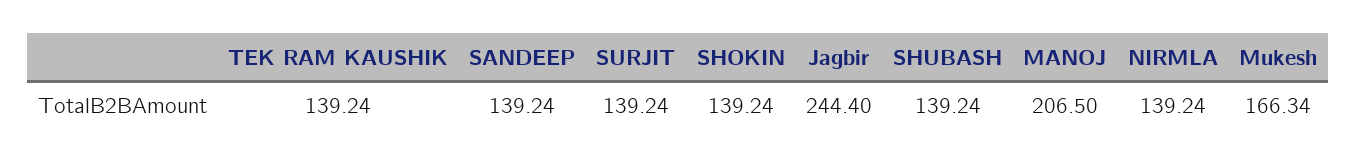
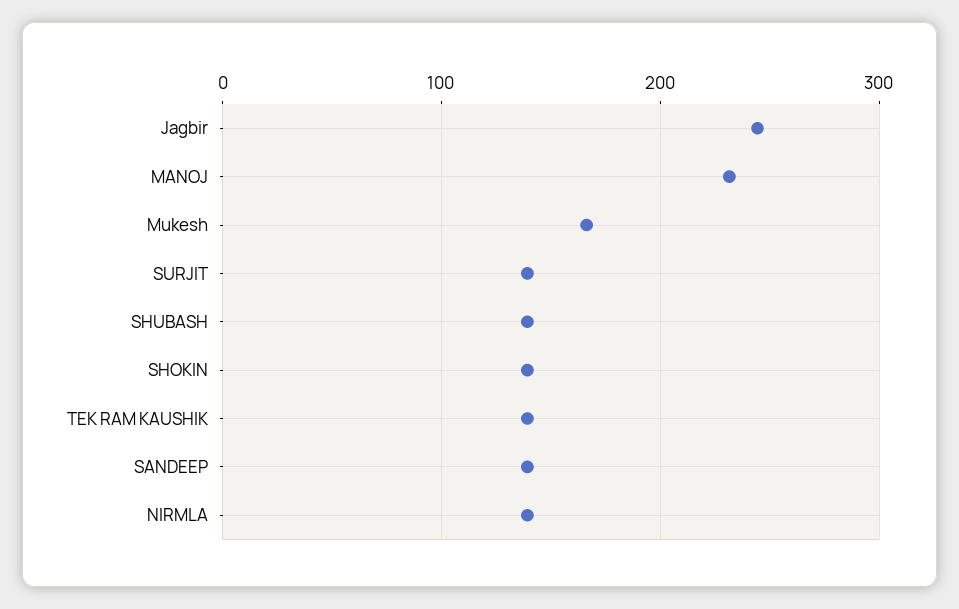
MANOJ: 206.5 -> 230

